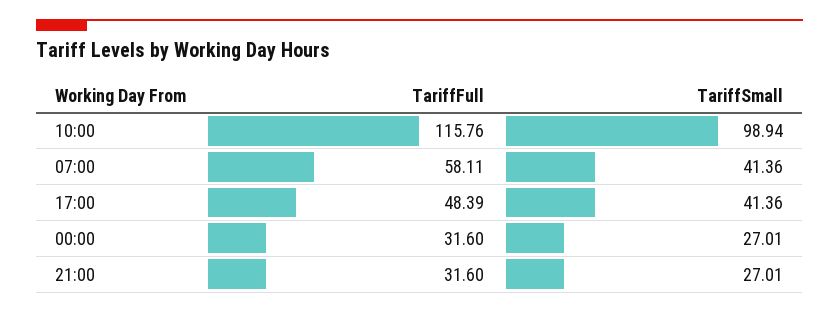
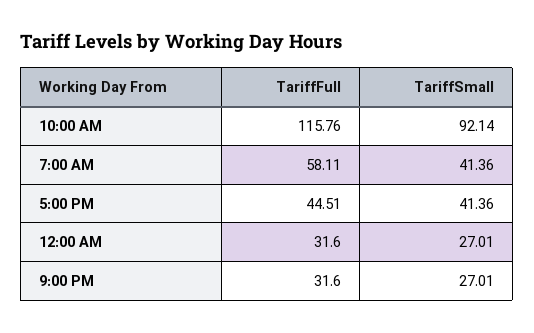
TariffSmall, 10:00: 98.94 -> 92.14
TariffFull, 17:00: 48.39 -> 44.51

